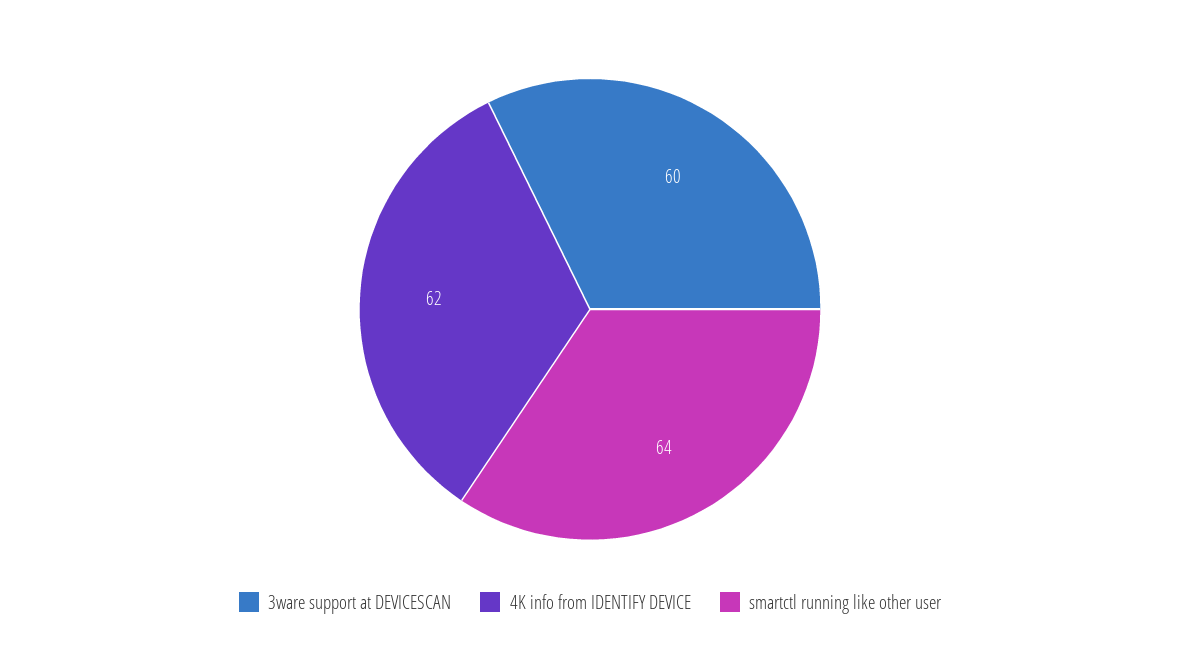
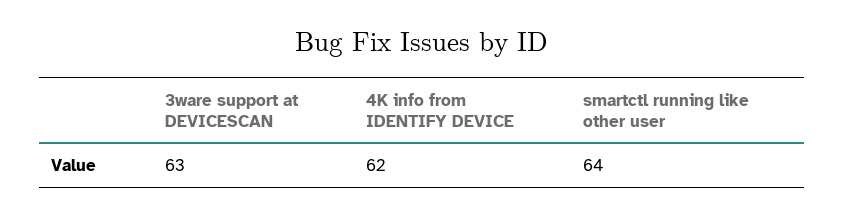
3ware support at DEVICESCAN: 60 -> 63

